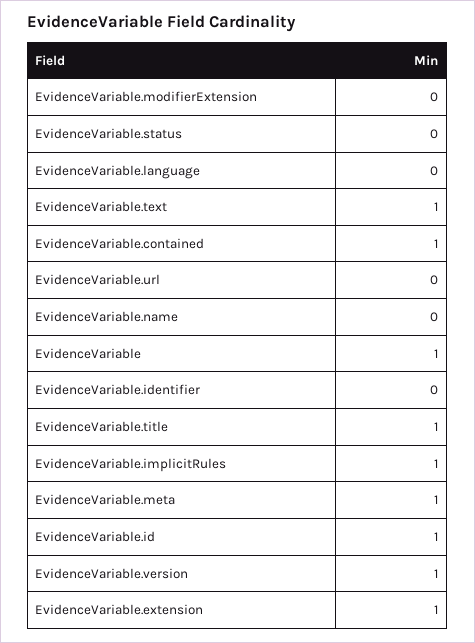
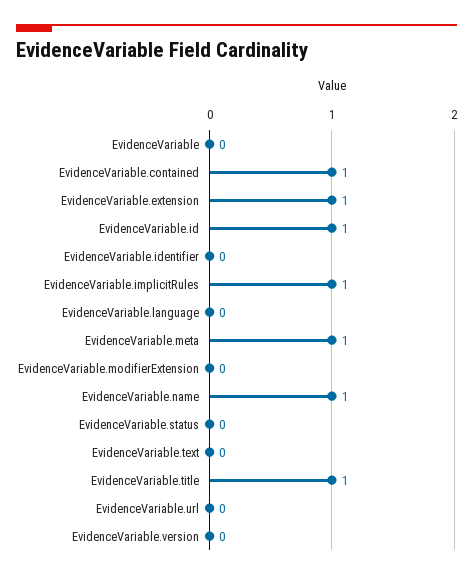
EvidenceVariable.text: 1 -> 0
EvidenceVariable.name: 0 -> 1
EvidenceVariable: 1 -> 0
EvidenceVariable.version: 1 -> 0

